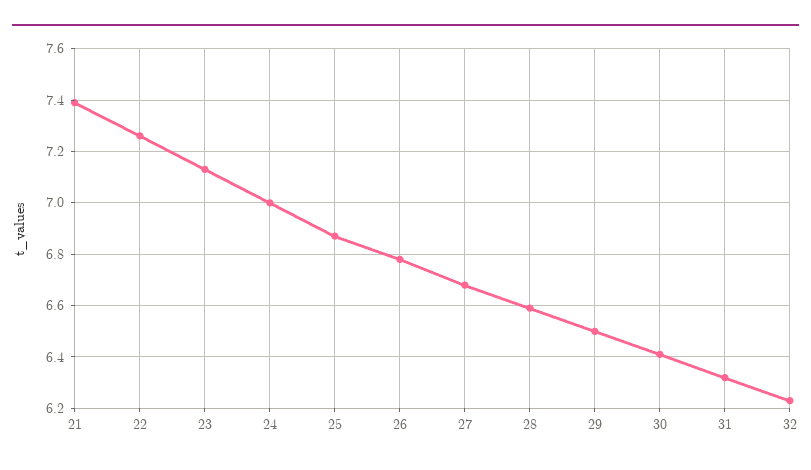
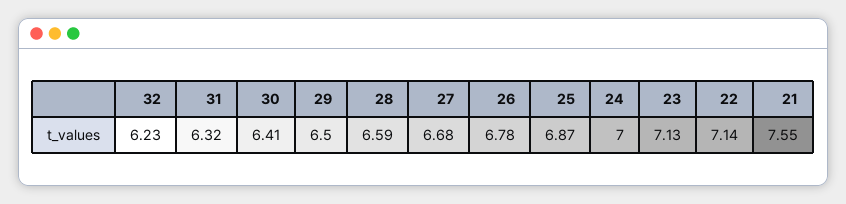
21: 7.4 -> 7.55
22: 7.25 -> 7.14

